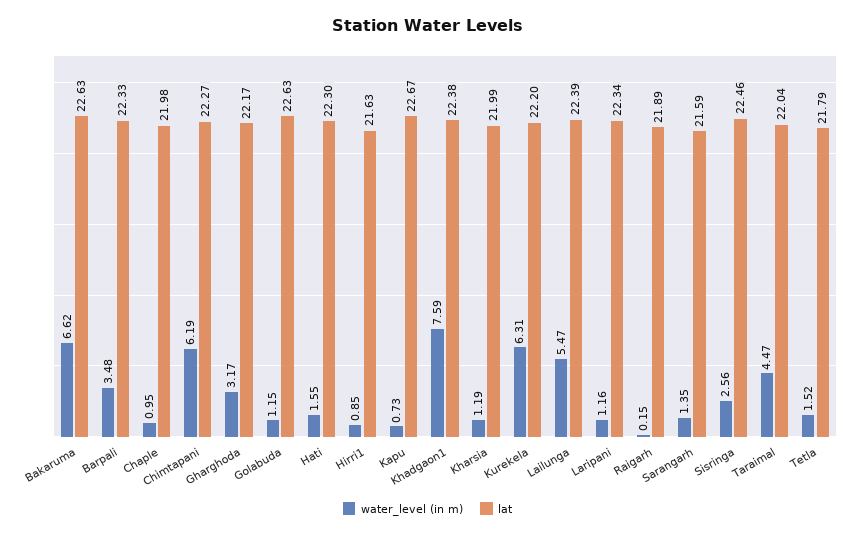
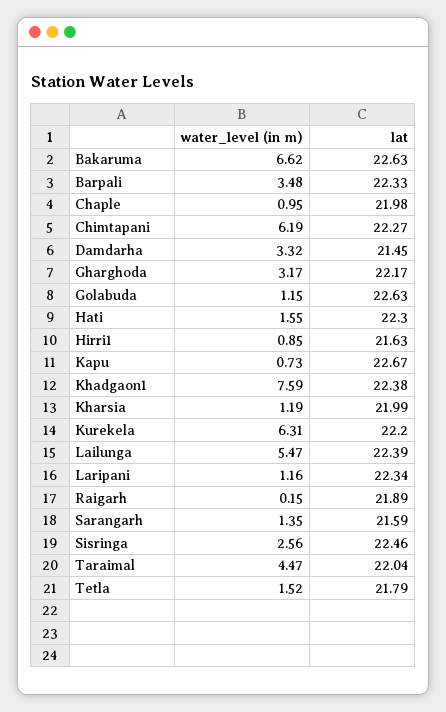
water_level (in m), Damdarha: none -> 3.32
lat, Damdarha: none -> 21.45

